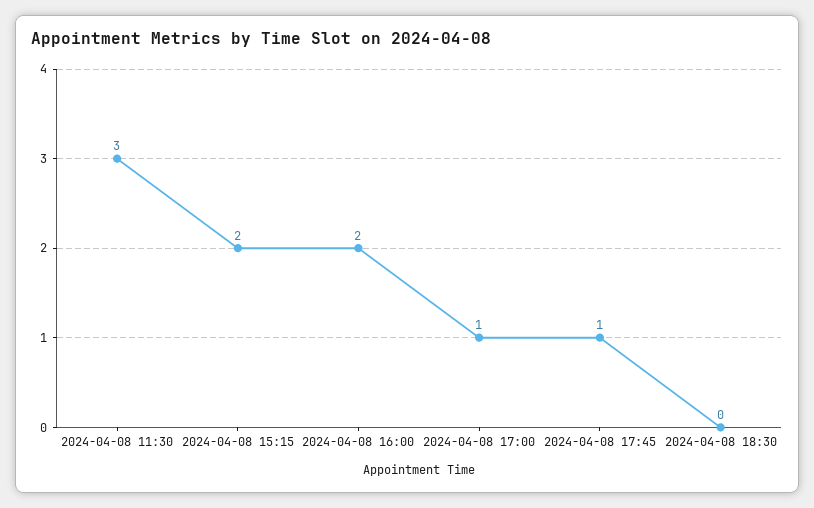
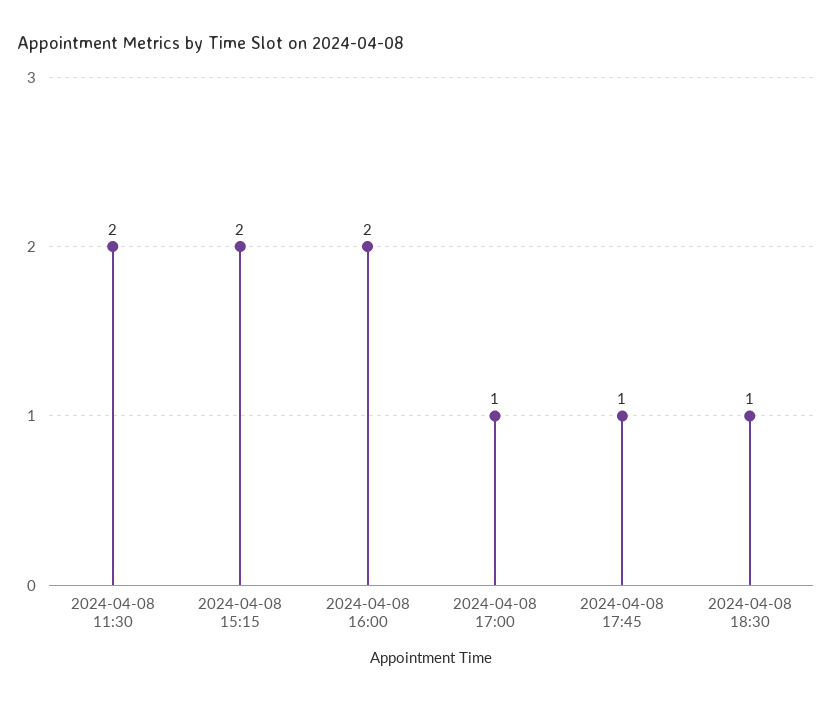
2024-04-08 11:30: 3 -> 2
2024-04-08 18:30: 0 -> 1

